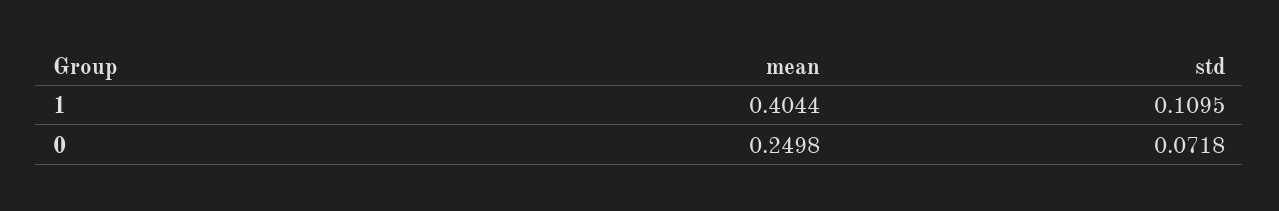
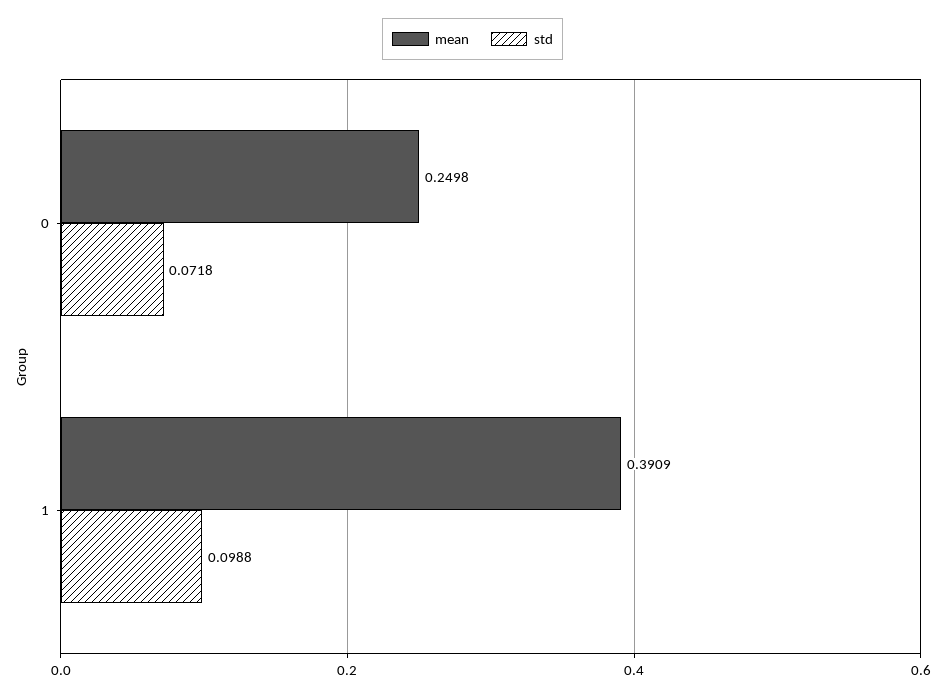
mean, 1: 0.4044 -> 0.3909
std, 1: 0.1095 -> 0.0988

